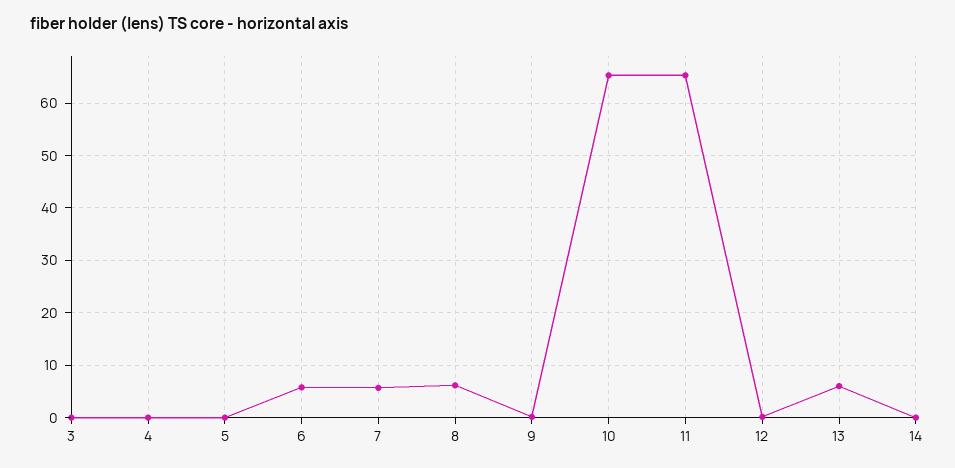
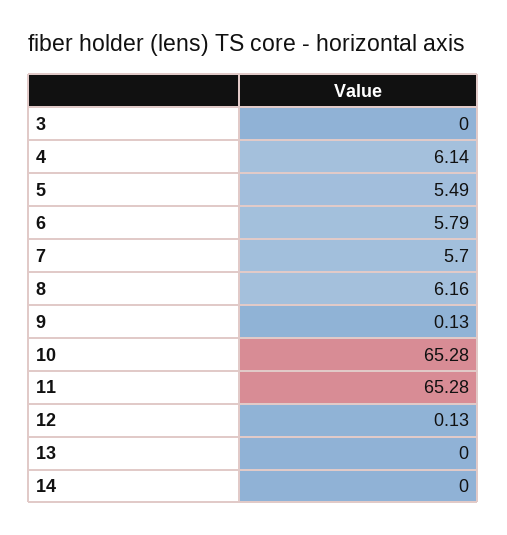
4: 0 -> 6.14
5: 0 -> 5.49
13: 6 -> 0

